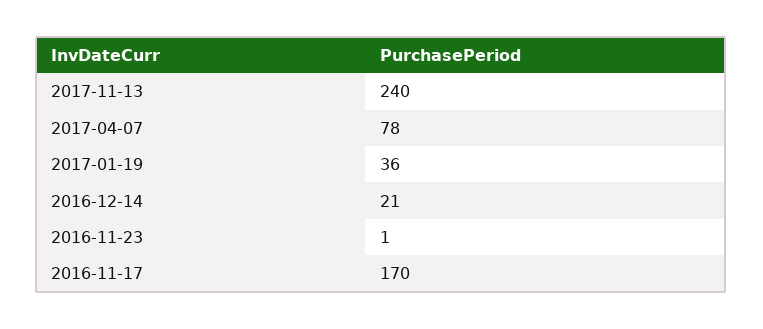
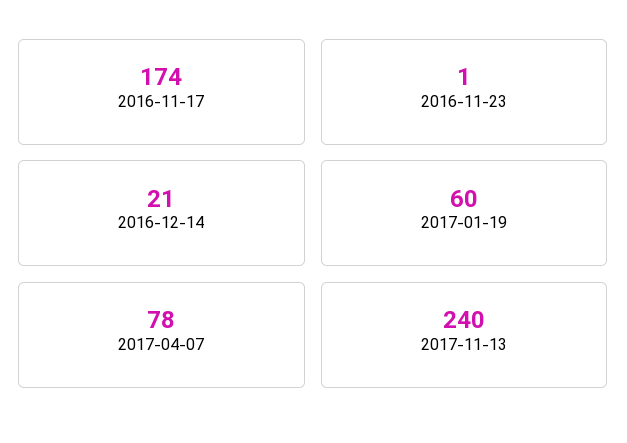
2017-01-19: 36 -> 60
2016-11-17: 170 -> 174

